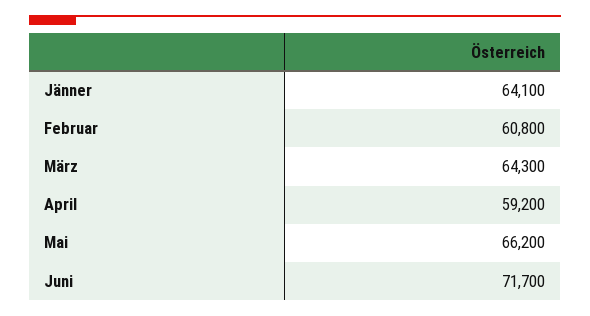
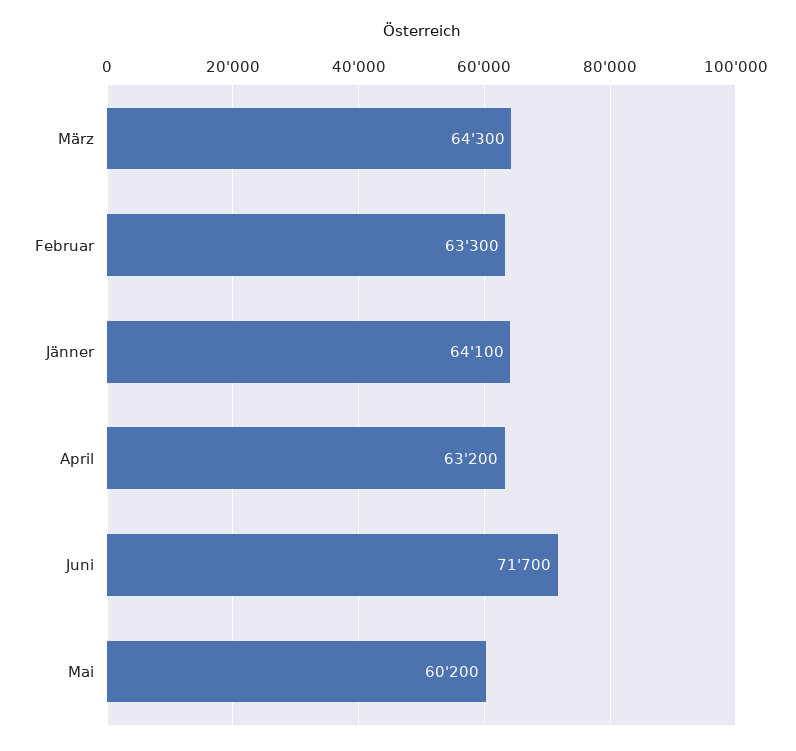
Februar: 60800 -> 63300
April: 59200 -> 63200
Mai: 66200 -> 60200

